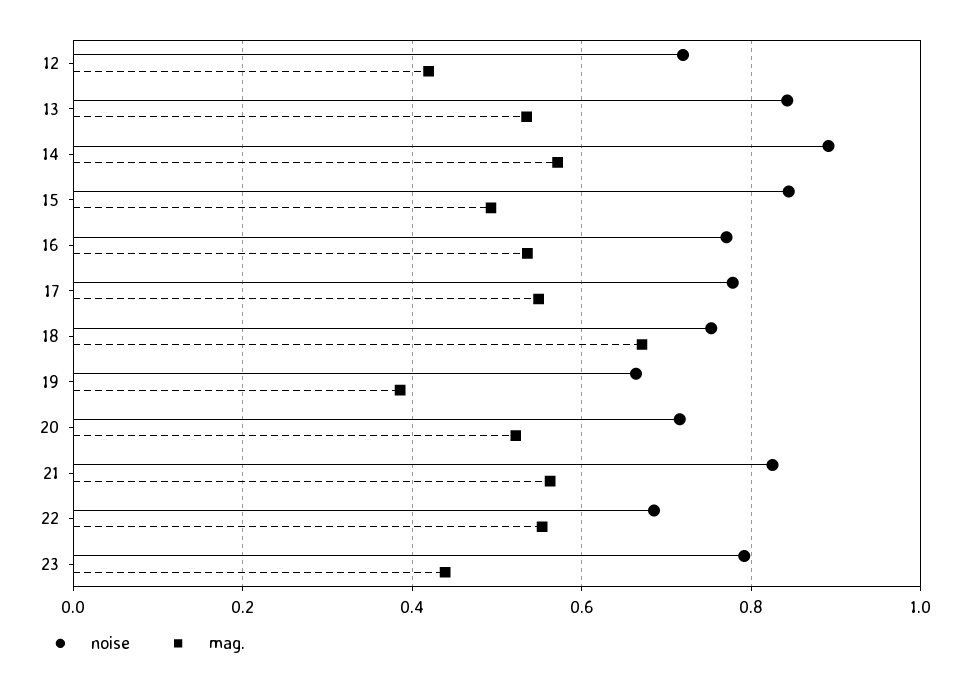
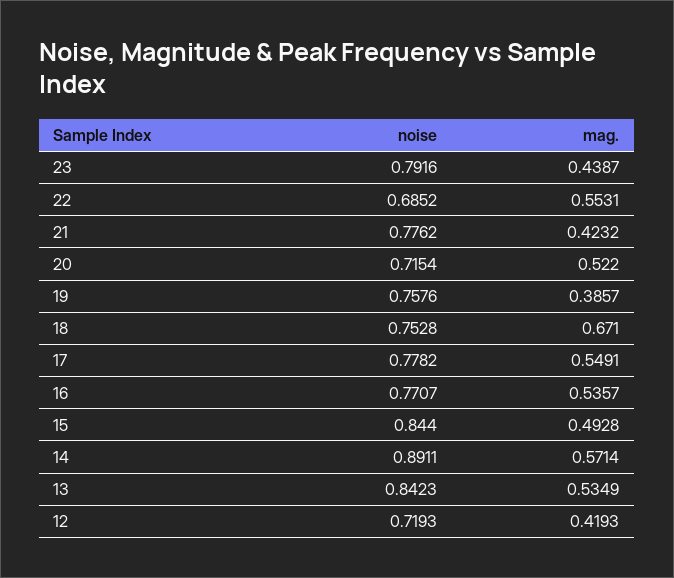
noise, 19: 0.66 -> 0.7576
noise, 21: 0.82 -> 0.7762
mag., 21: 0.56 -> 0.4232

